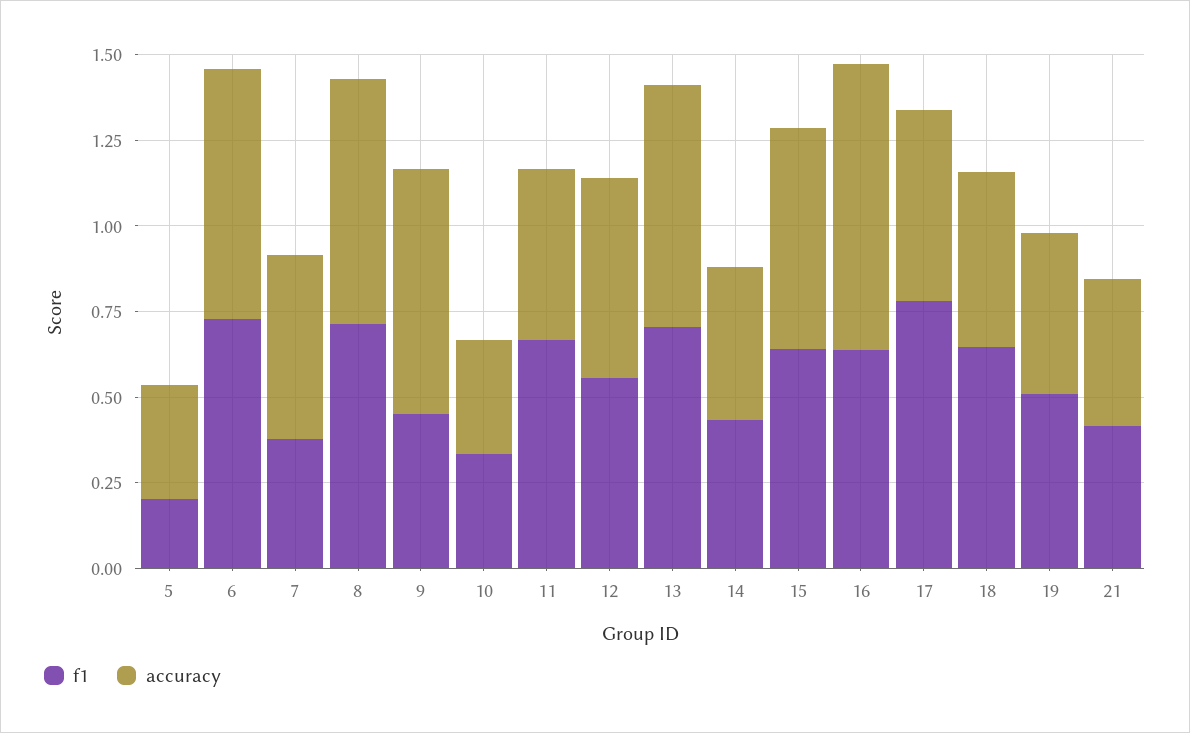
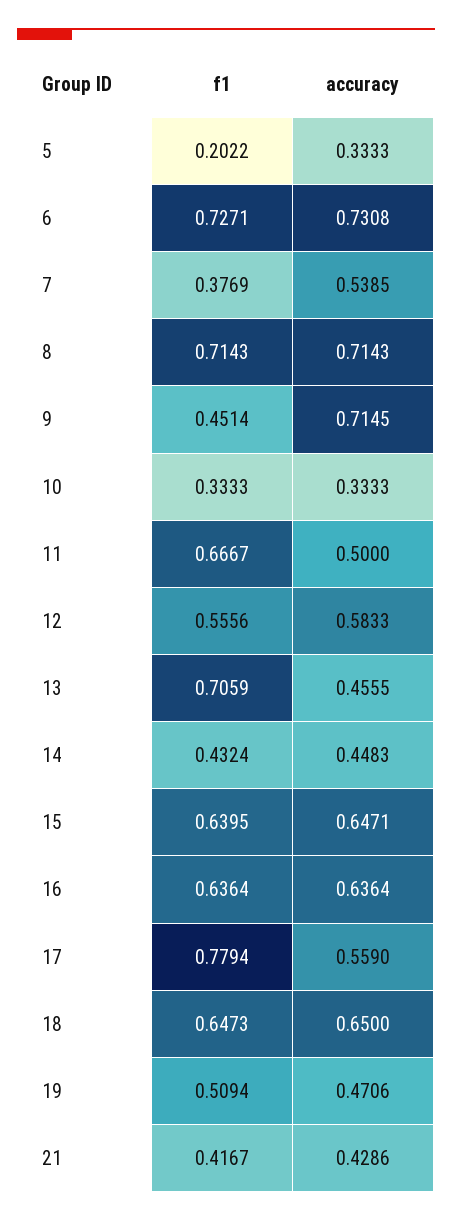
accuracy, 13: 0.7 -> 0.4555
accuracy, 16: 0.85 -> 0.6364
accuracy, 18: 0.5 -> 0.65

